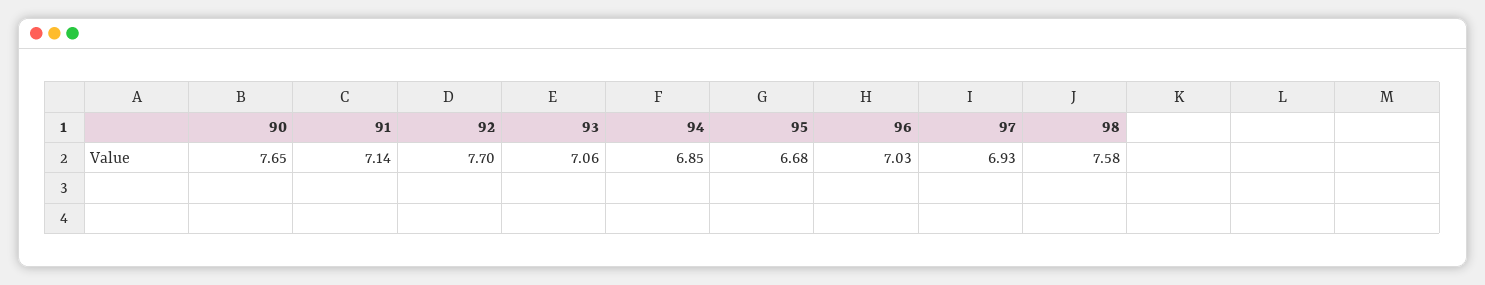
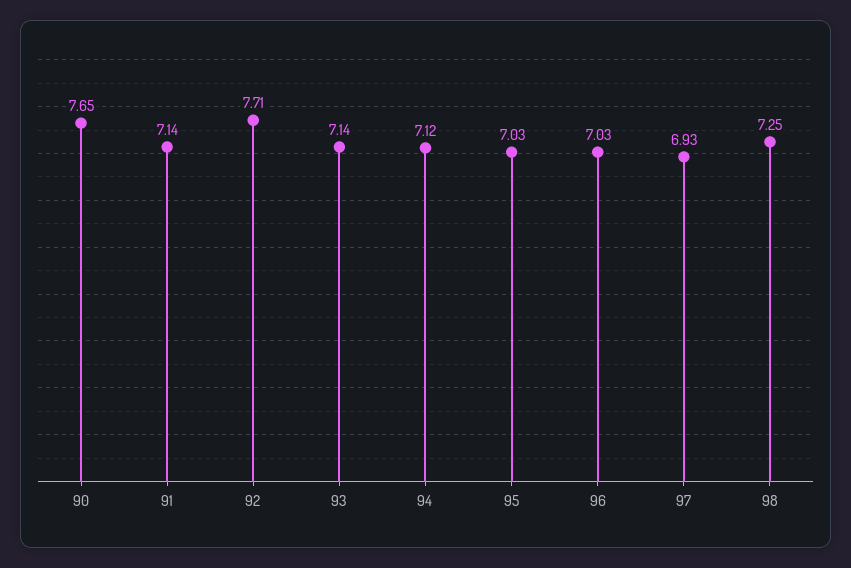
92: 7.7 -> 7.71
93: 7.06 -> 7.14
94: 6.85 -> 7.12
95: 6.68 -> 7.03
98: 7.58 -> 7.25

